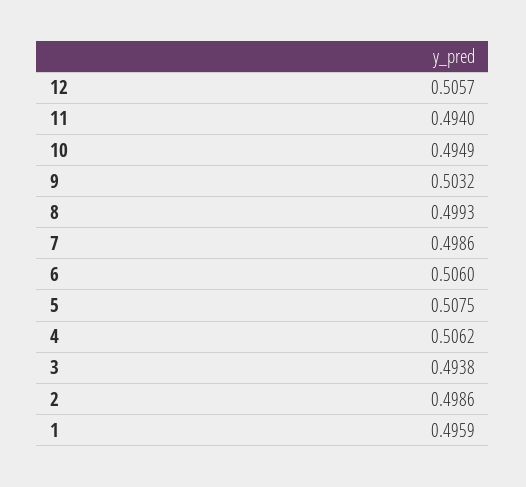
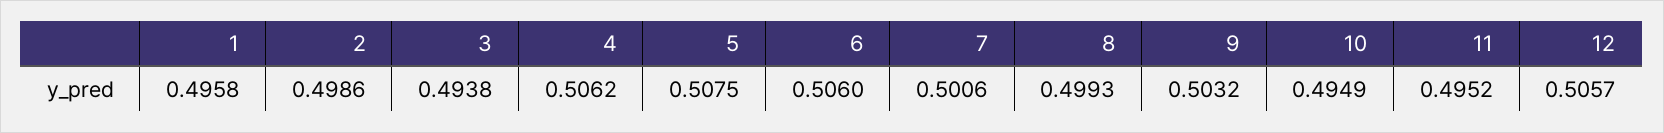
11: 0.494 -> 0.4952
7: 0.4986 -> 0.5006
1: 0.4959 -> 0.4958

